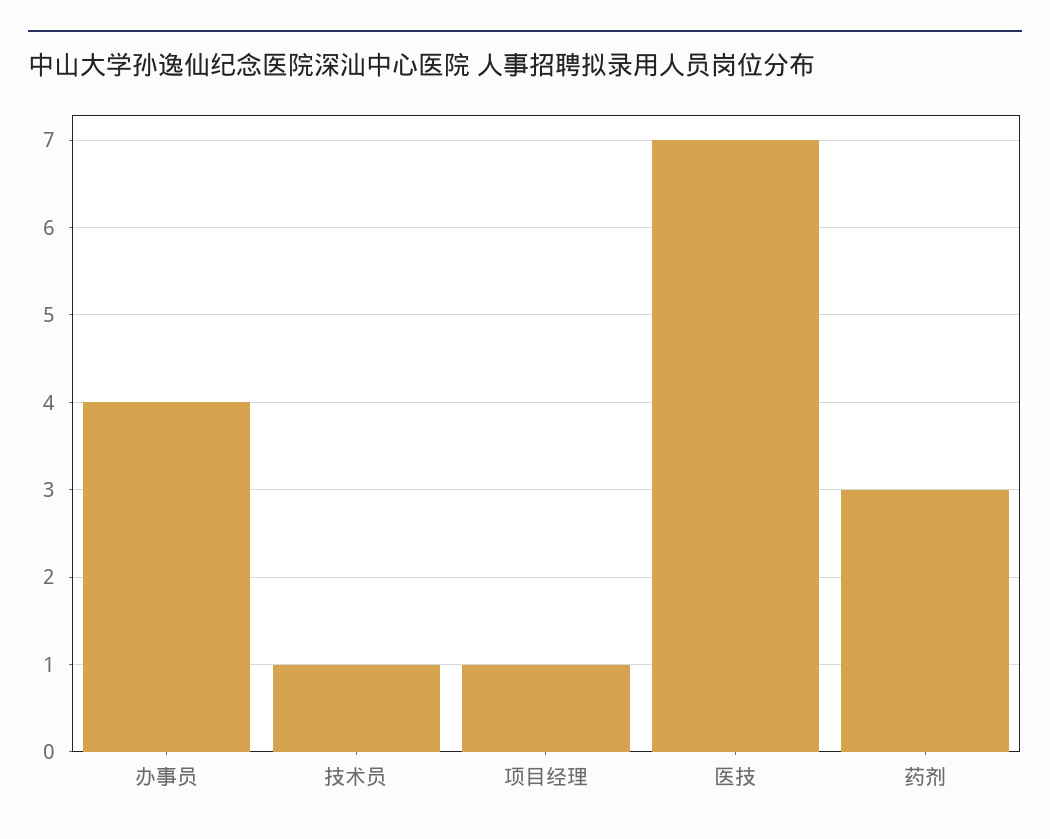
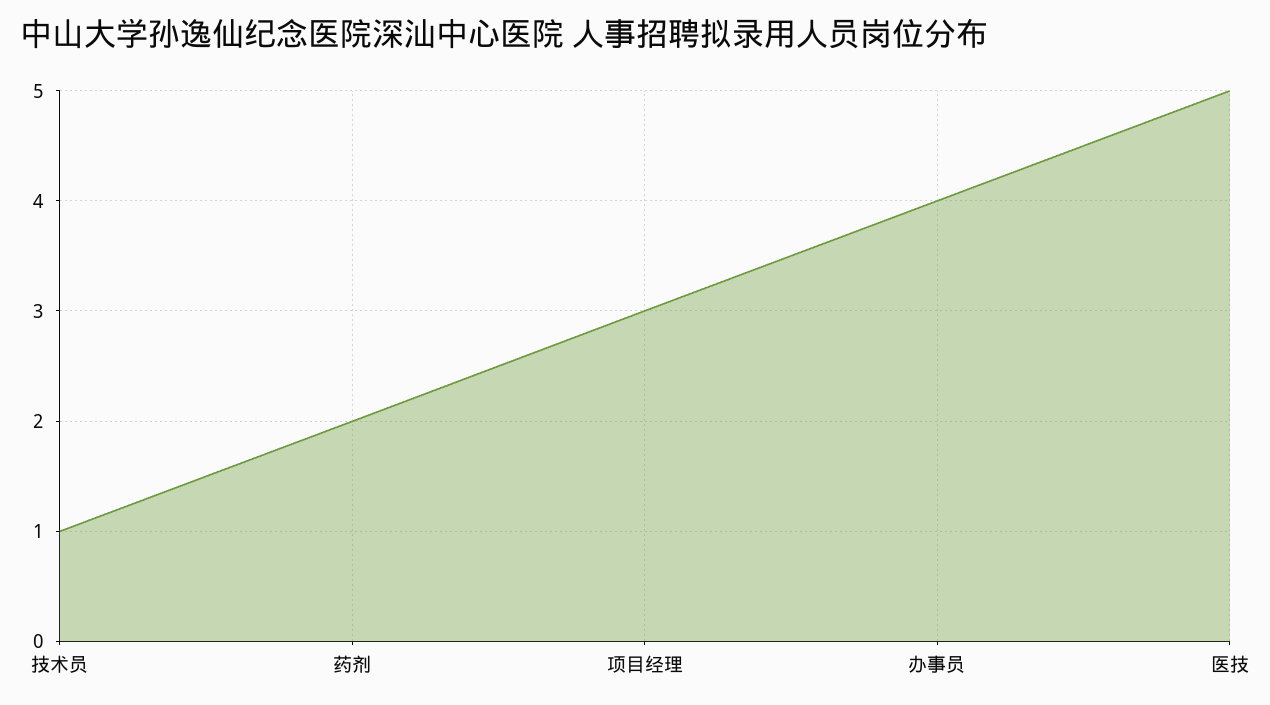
项目经理: 1 -> 3
医技: 7 -> 5
药剂: 3 -> 2

